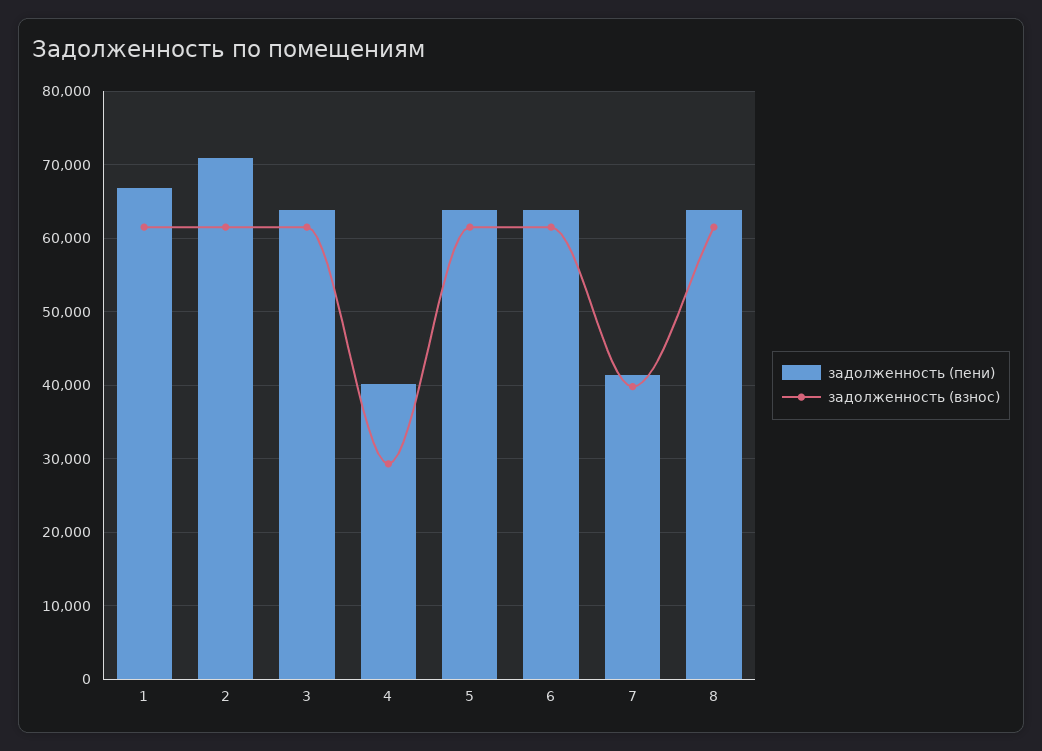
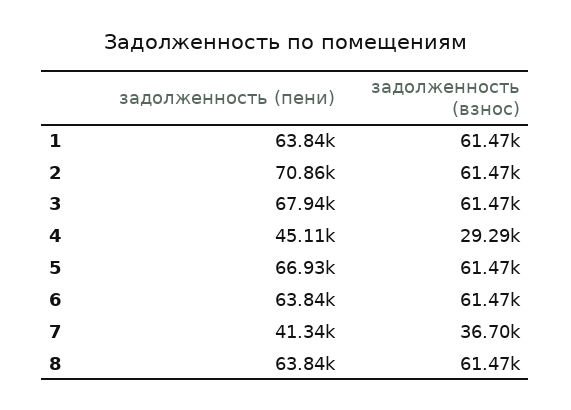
задолженность (пени), 1: 67000 -> 63840
задолженность (пени), 3: 64000 -> 67940
задолженность (пени), 4: 40000 -> 45110
задолженность (пени), 5: 64000 -> 66930
задолженность (взнос), 7: 40000 -> 36700

